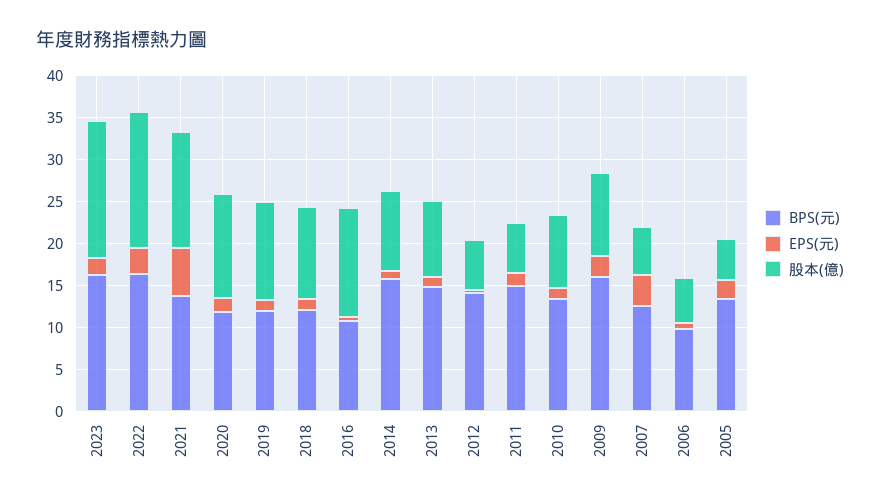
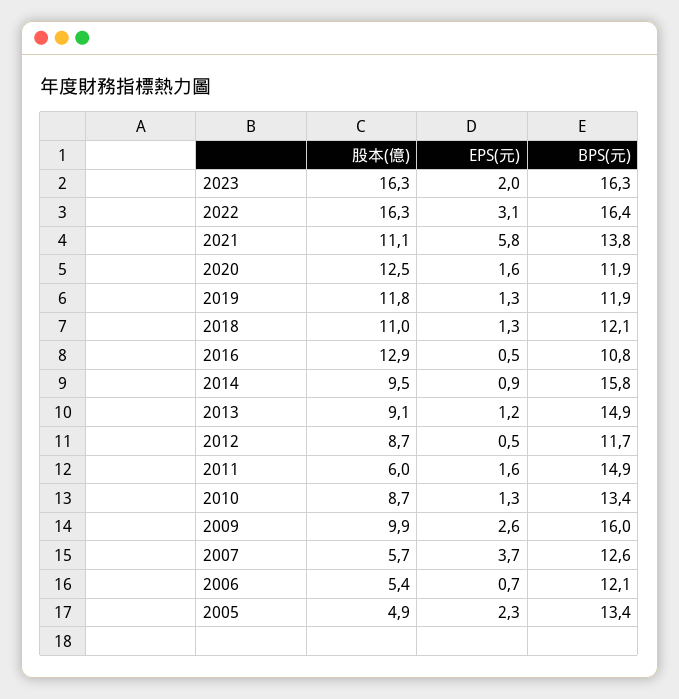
股本(億), 2021: 14 -> 11.1
BPS(元), 2012: 14 -> 11.7
股本(億), 2012: 6 -> 8.7
BPS(元), 2006: 10 -> 12.1

